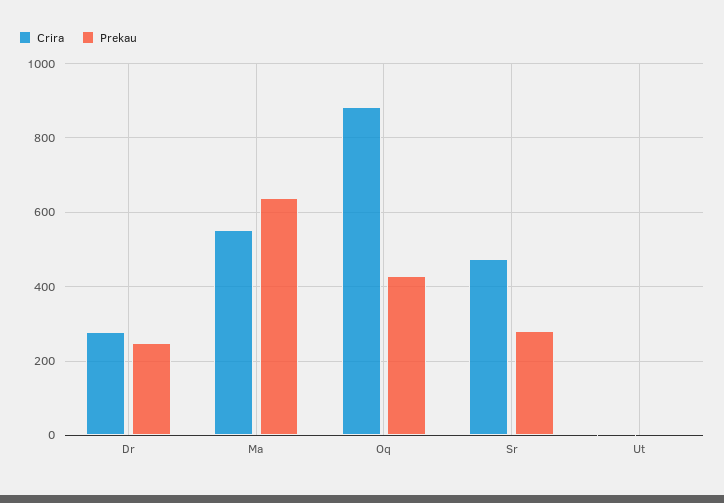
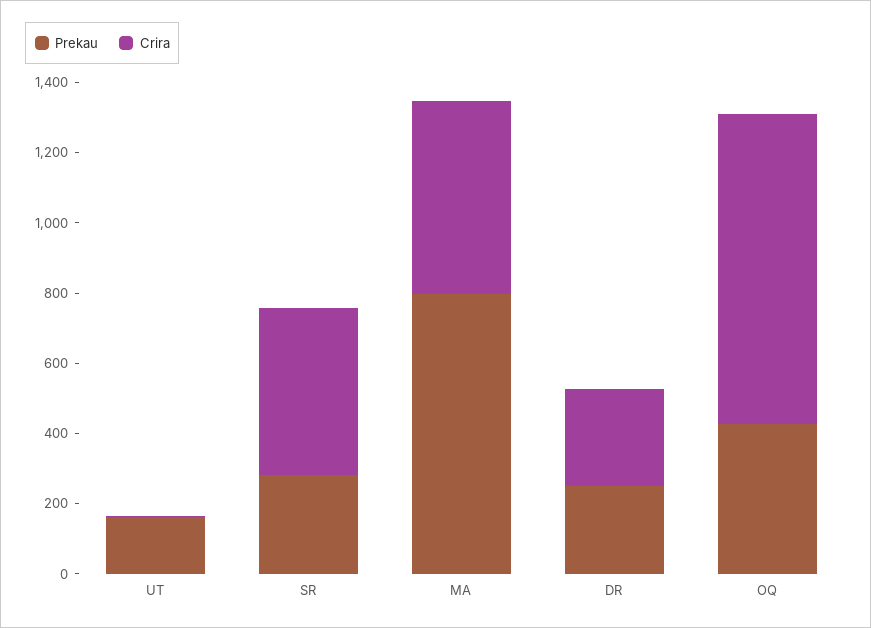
Prekau, Ma: 640 -> 800
Prekau, Ut: 0 -> 150

